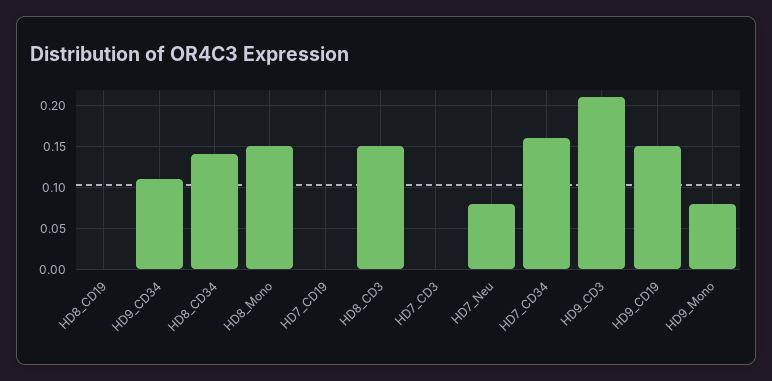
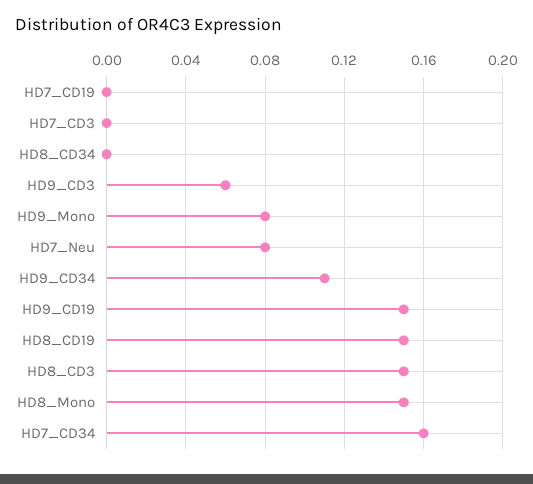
HD8_CD19: 0 -> 0.15
HD8_CD34: 0.14 -> 0
HD9_CD3: 0.21 -> 0.06

